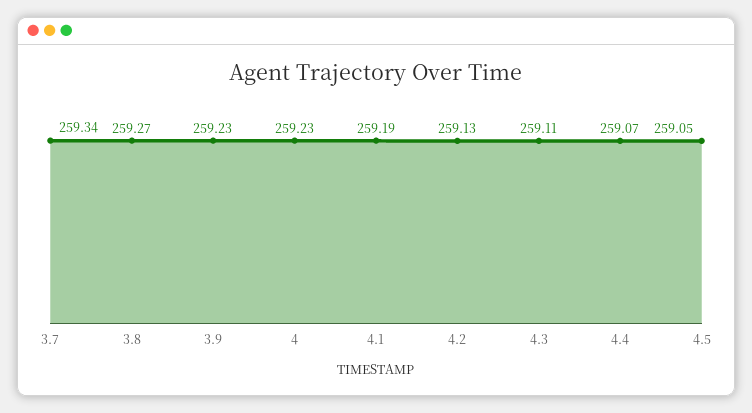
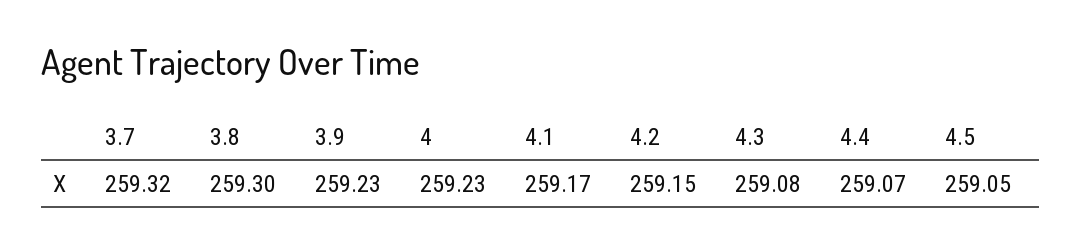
3.7: 259.34 -> 259.32
3.8: 259.27 -> 259.3
4.1: 259.19 -> 259.17
4.2: 259.13 -> 259.15
4.3: 259.11 -> 259.08

